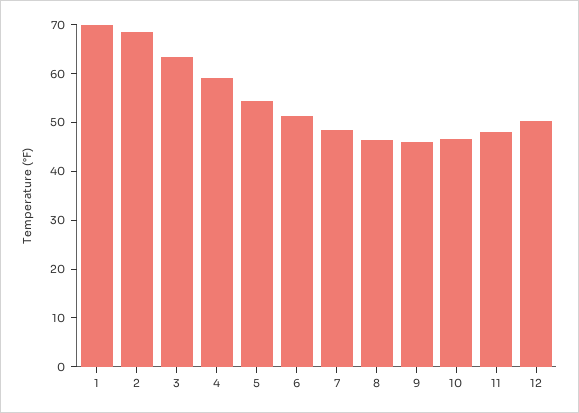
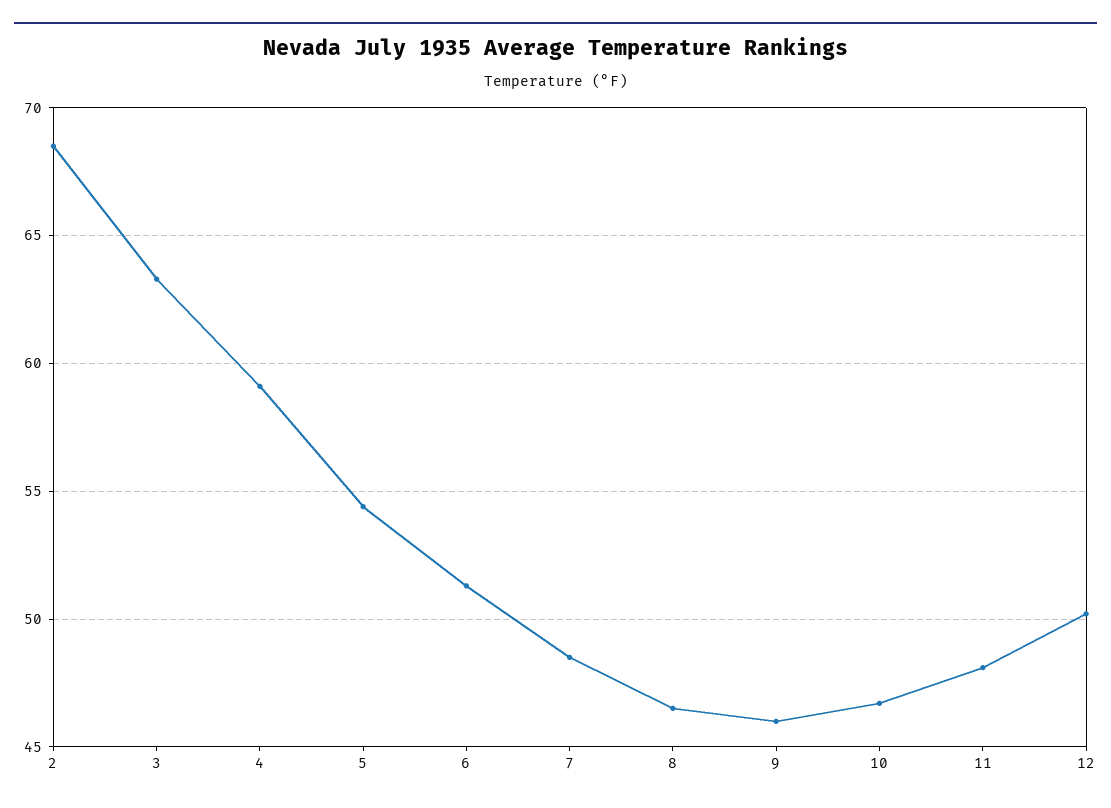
1: 70 -> none

